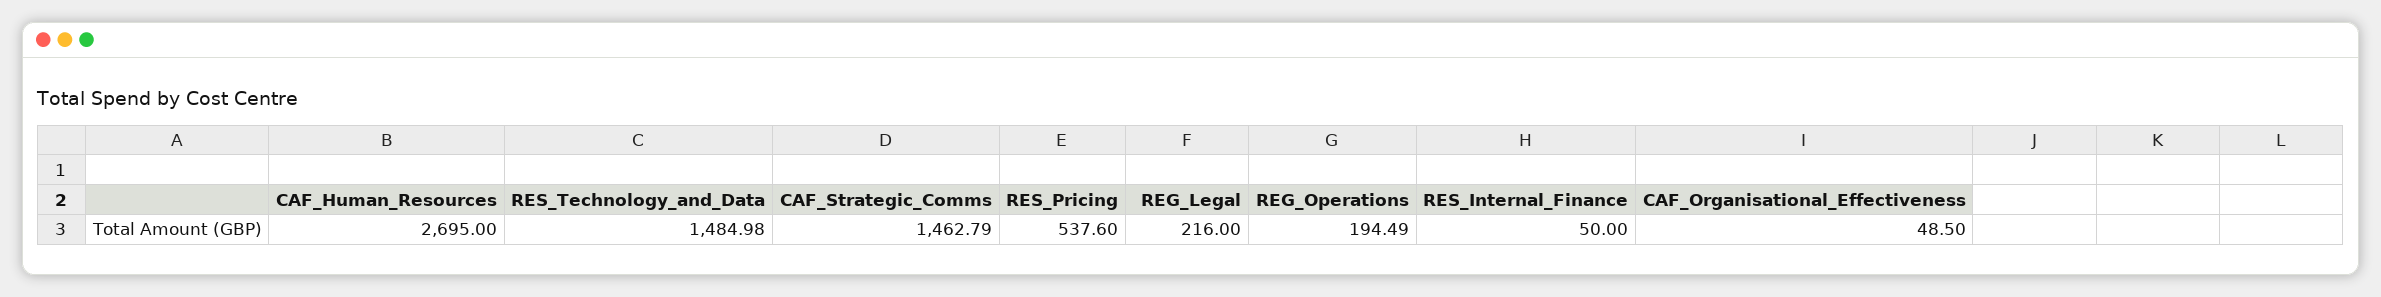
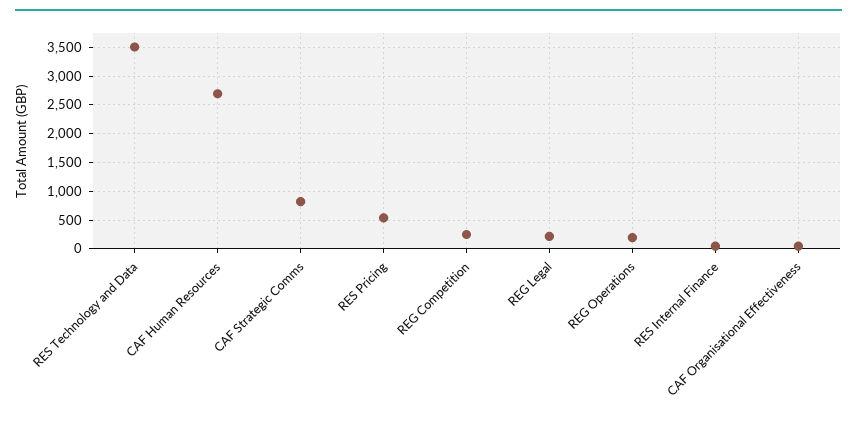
RES_Technology_and_Data: 1484.98 -> 3500
CAF_Strategic_Comms: 1462.79 -> 750
REG Competition: none -> 250

